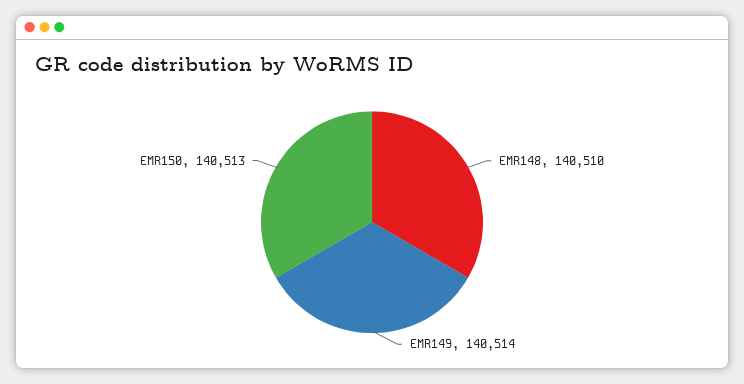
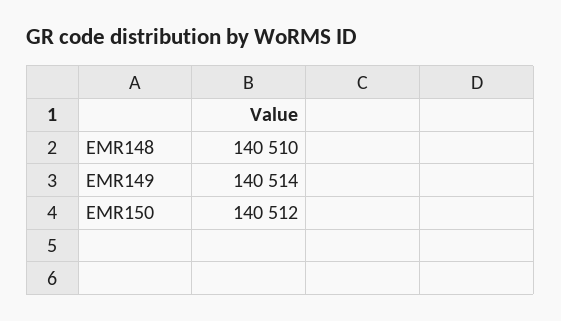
EMR150: 140513 -> 140512

